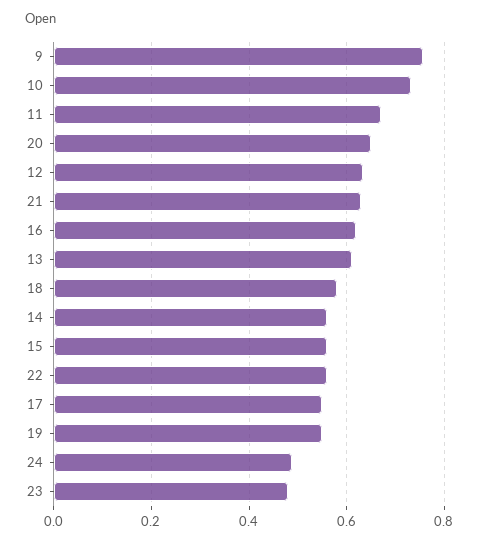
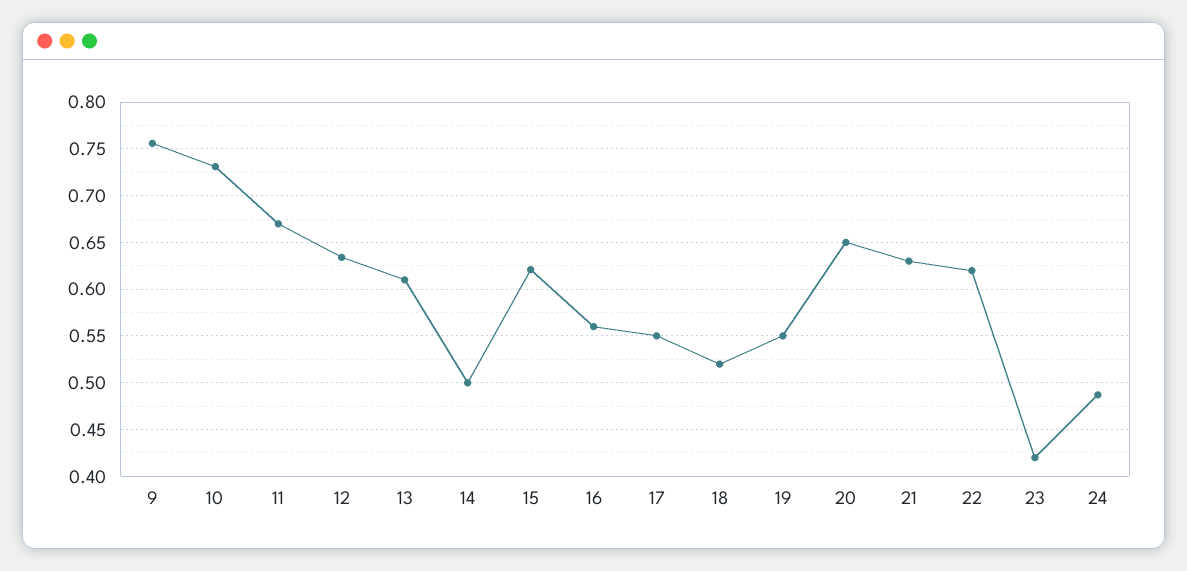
16: 0.62 -> 0.56
18: 0.58 -> 0.52
14: 0.56 -> 0.5
15: 0.56 -> 0.62
22: 0.56 -> 0.62
23: 0.48 -> 0.42

